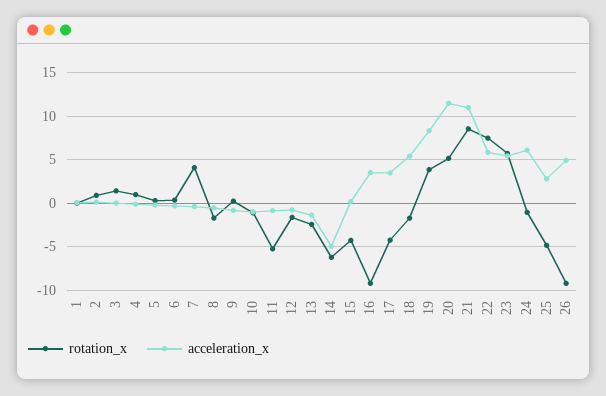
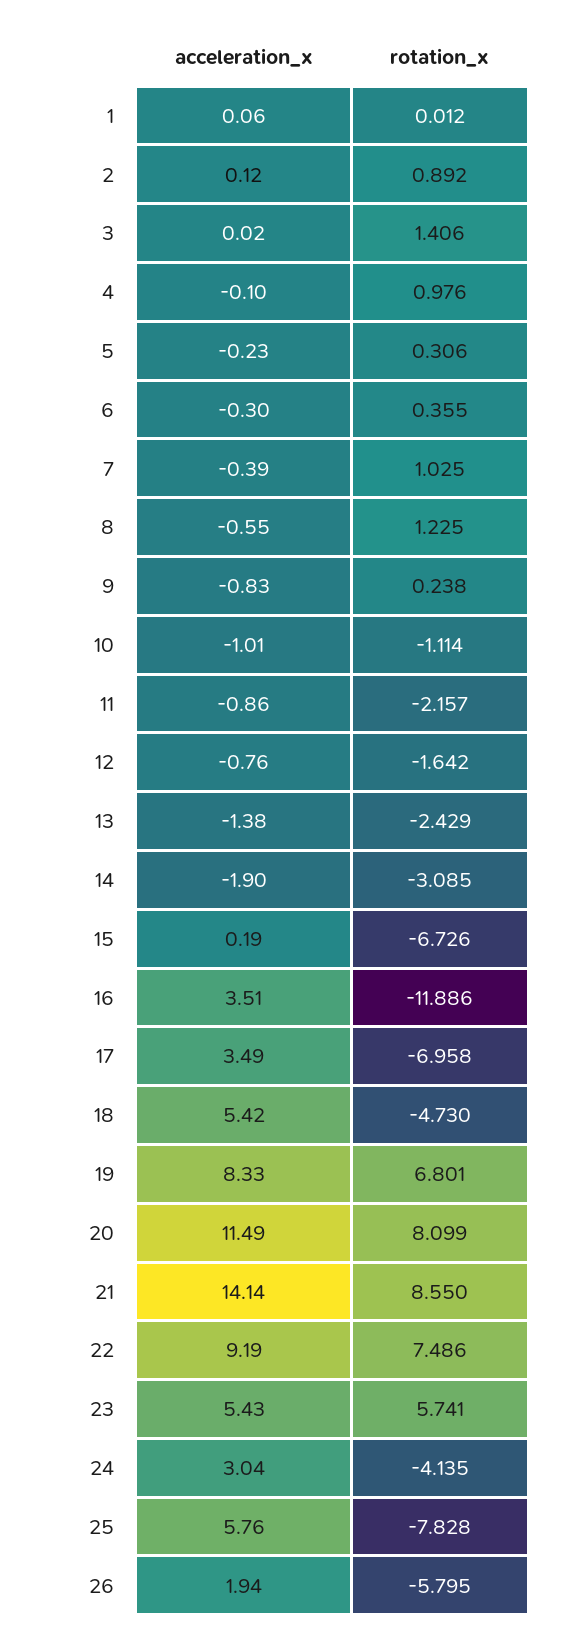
rotation_x, 7: 4 -> 1.025
rotation_x, 8: -2 -> 1.225
rotation_x, 11: -5 -> -2.157
rotation_x, 14: -6 -> -3.085
acceleration_x, 14: -5 -> -1.9
rotation_x, 15: -4 -> -6.726
rotation_x, 16: -9 -> -11.886
rotation_x, 17: -4 -> -6.958
rotation_x, 18: -2 -> -4.73
rotation_x, 19: 4 -> 6.801
rotation_x, 20: 5 -> 8.099
acceleration_x, 21: 11 -> 14.14
acceleration_x, 22: 6 -> 9.19
rotation_x, 24: -1 -> -4.135
acceleration_x, 24: 6 -> 3.04
rotation_x, 25: -5 -> -7.828
acceleration_x, 25: 3 -> 5.76
rotation_x, 26: -9 -> -5.795
acceleration_x, 26: 5 -> 1.94

